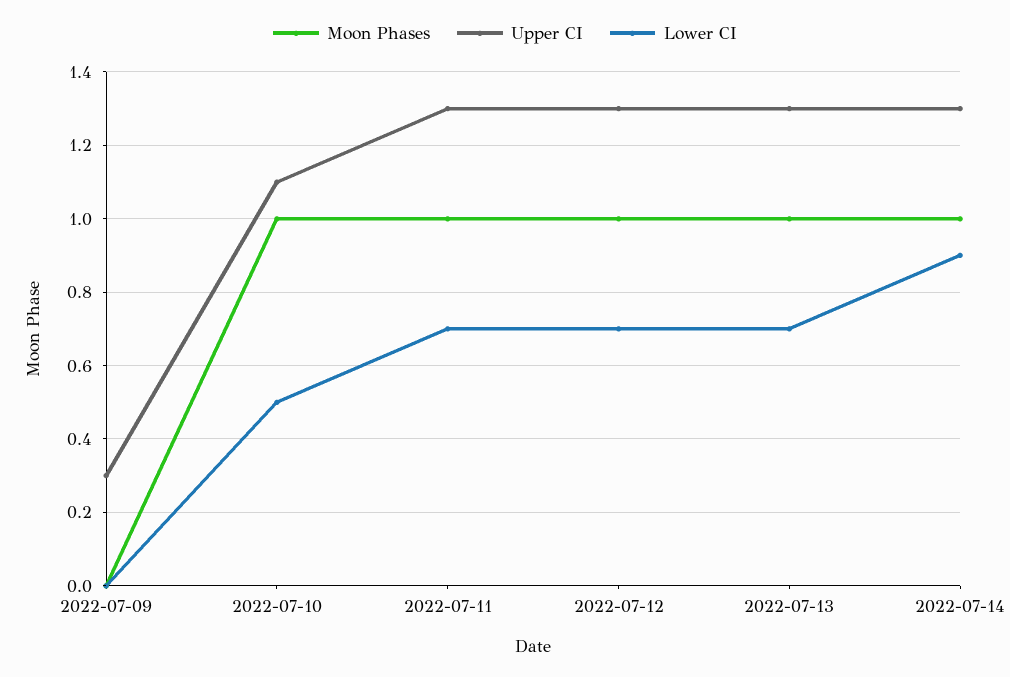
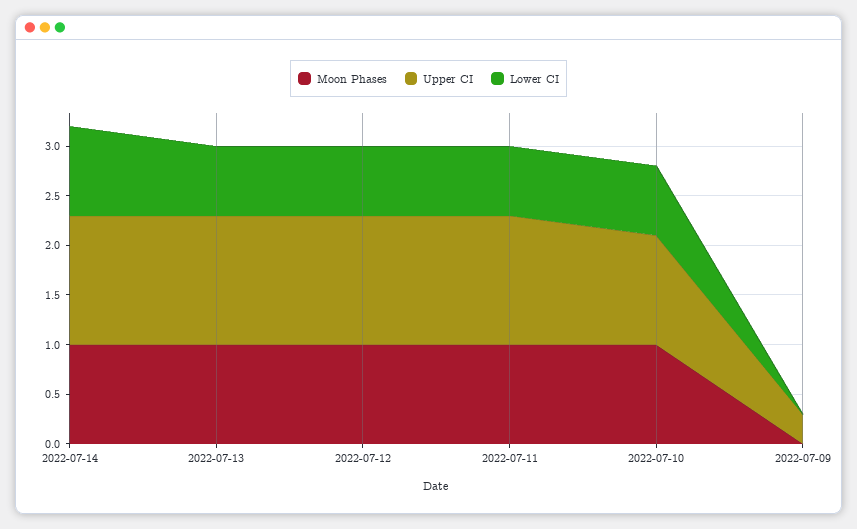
Lower CI, 2022-07-10: 0.5 -> 0.7

